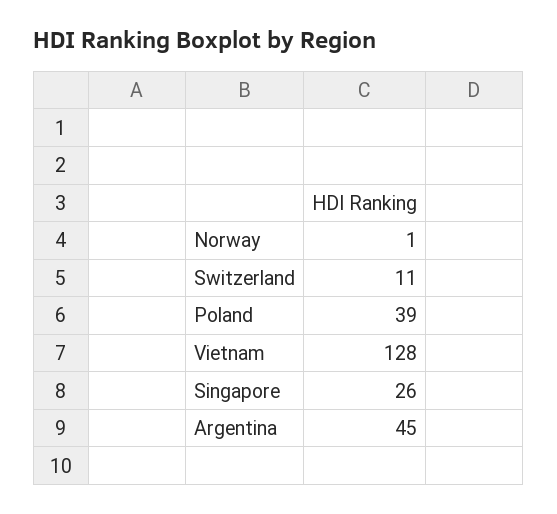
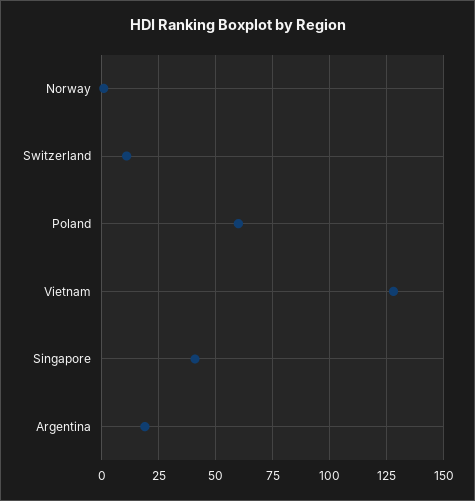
Poland: 39 -> 60
Singapore: 26 -> 40
Argentina: 45 -> 20

